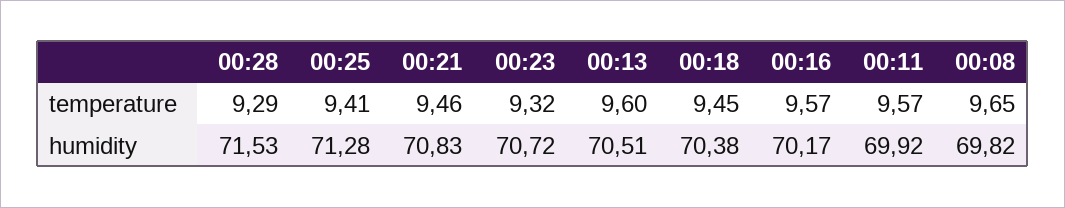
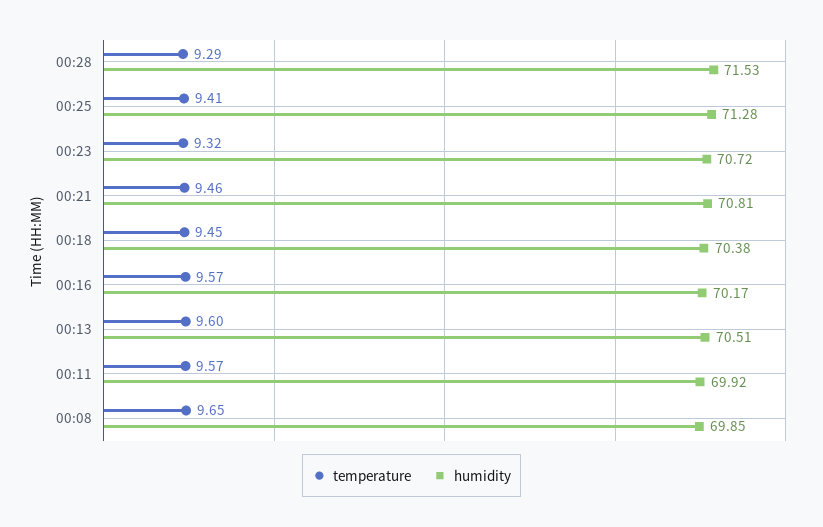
humidity, 00:21: 70.83 -> 70.81
humidity, 00:08: 69.82 -> 69.85

